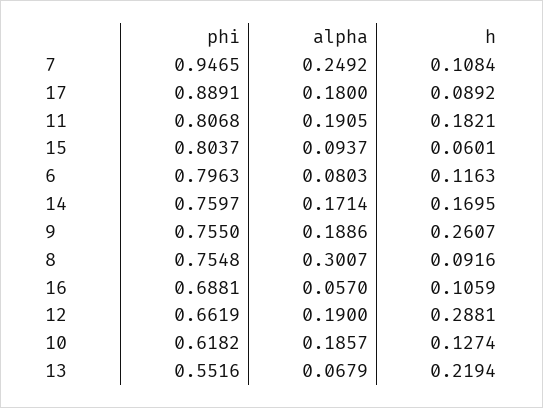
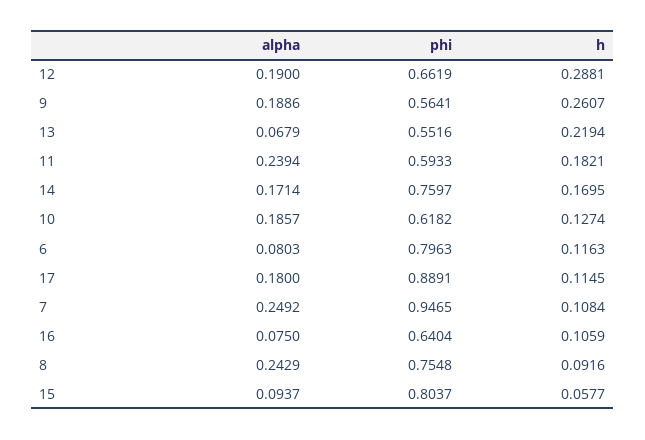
h, 17: 0.0892 -> 0.1145
phi, 11: 0.8068 -> 0.5933
alpha, 11: 0.1905 -> 0.2394
h, 15: 0.0601 -> 0.0577
phi, 9: 0.755 -> 0.5641
alpha, 8: 0.3007 -> 0.2429
phi, 16: 0.6881 -> 0.6404
alpha, 16: 0.057 -> 0.075

